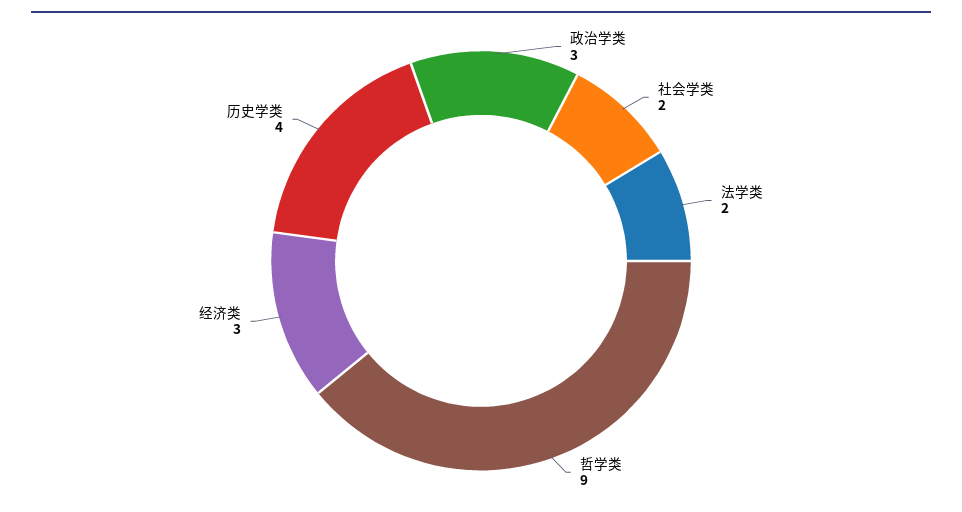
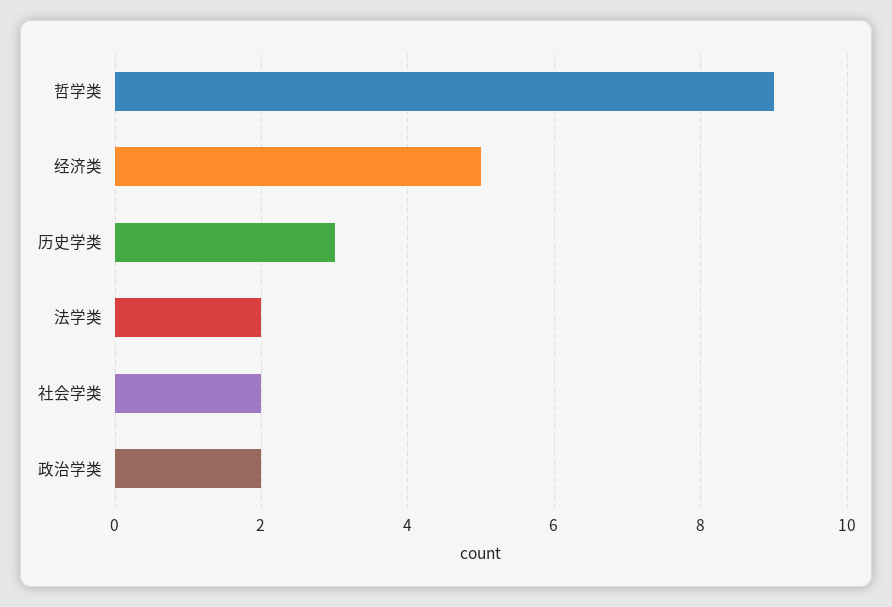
政治学类: 3 -> 2
经济类: 3 -> 5
历史学类: 4 -> 3

